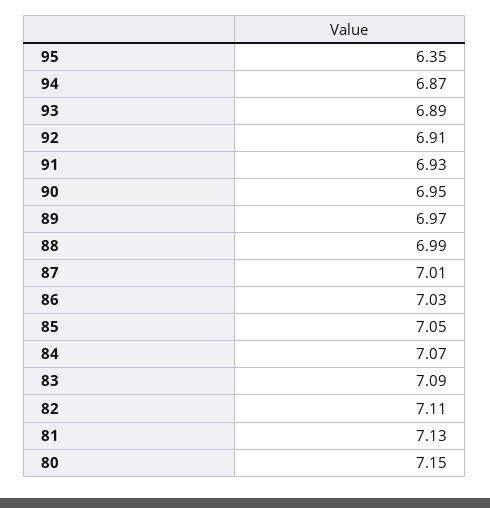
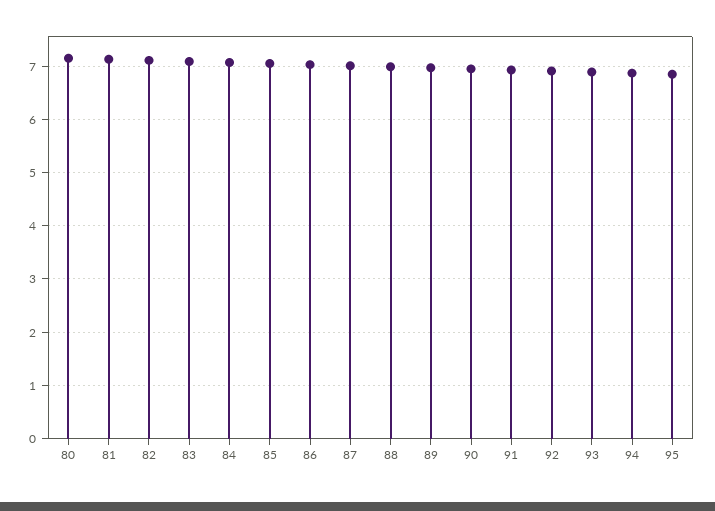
95: 6.35 -> 6.8

